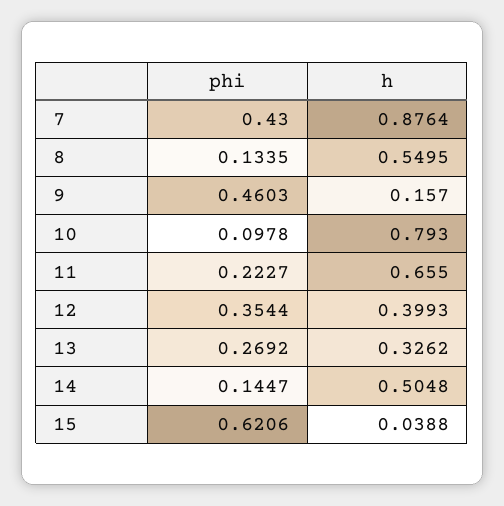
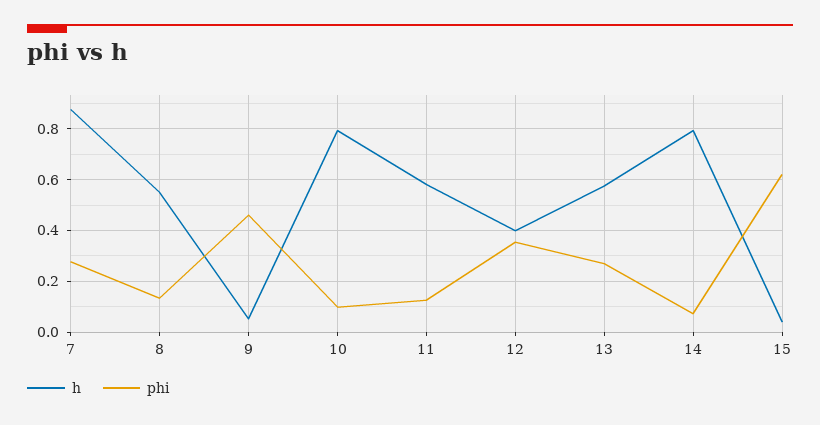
phi, 7: 0.43 -> 0.275
h, 9: 0.157 -> 0.05
phi, 11: 0.2227 -> 0.125
h, 11: 0.655 -> 0.575
h, 13: 0.3262 -> 0.575
phi, 14: 0.1447 -> 0.075
h, 14: 0.5048 -> 0.8

